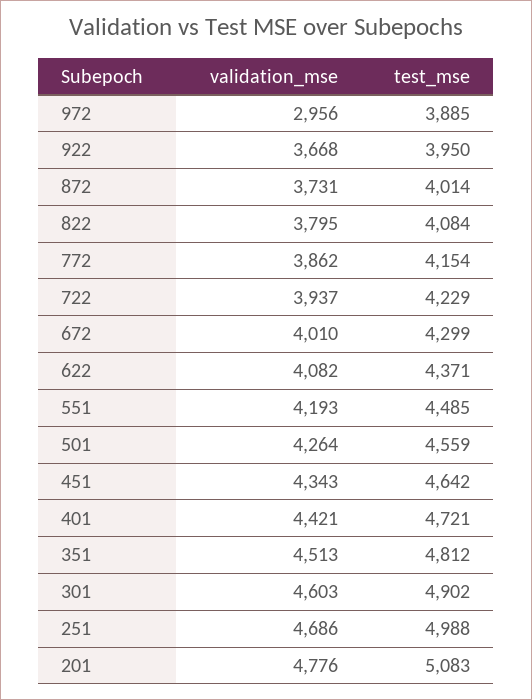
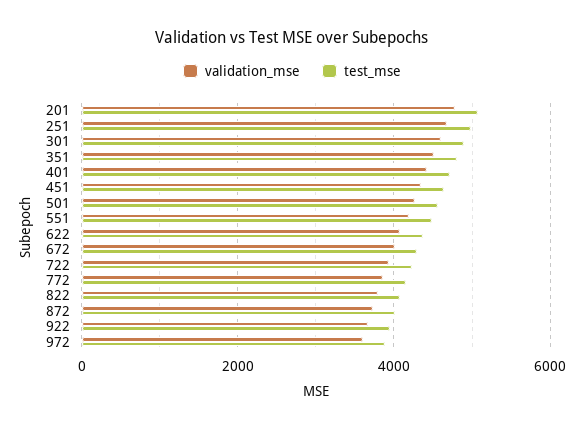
validation_mse, 972: 2956 -> 3600

